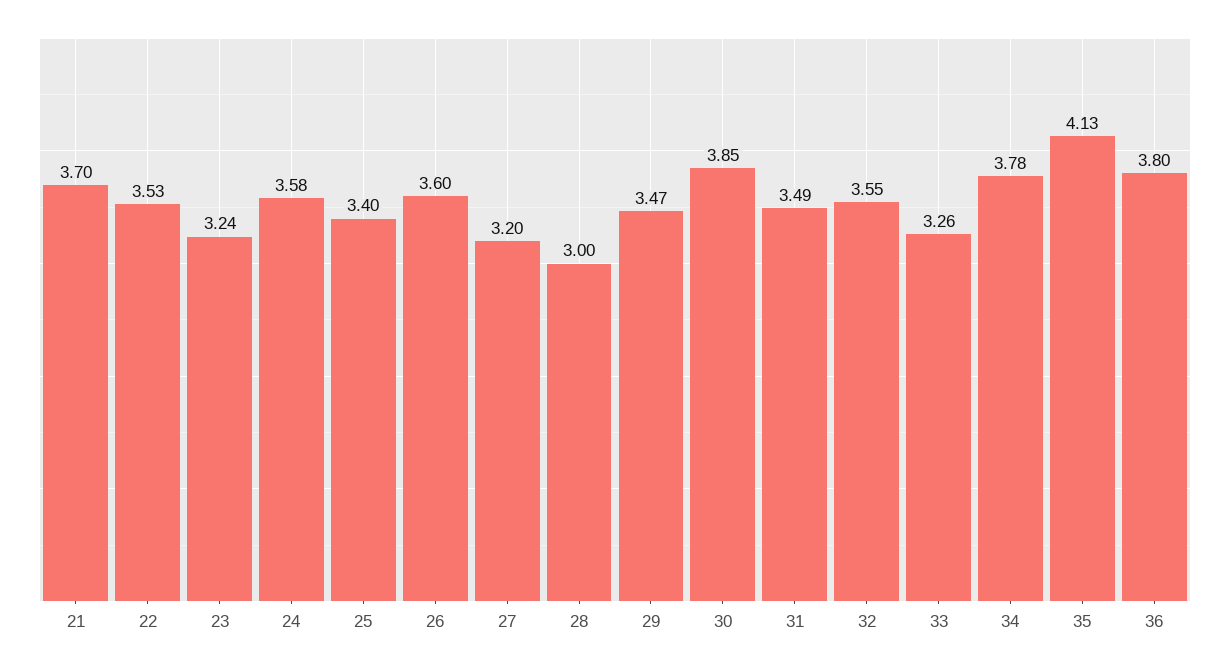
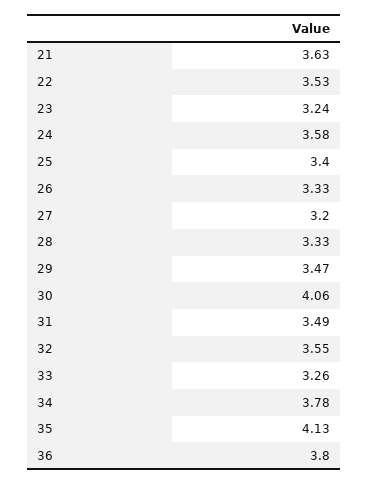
21: 3.7 -> 3.63
26: 3.6 -> 3.33
28: 3 -> 3.33
30: 3.85 -> 4.06

